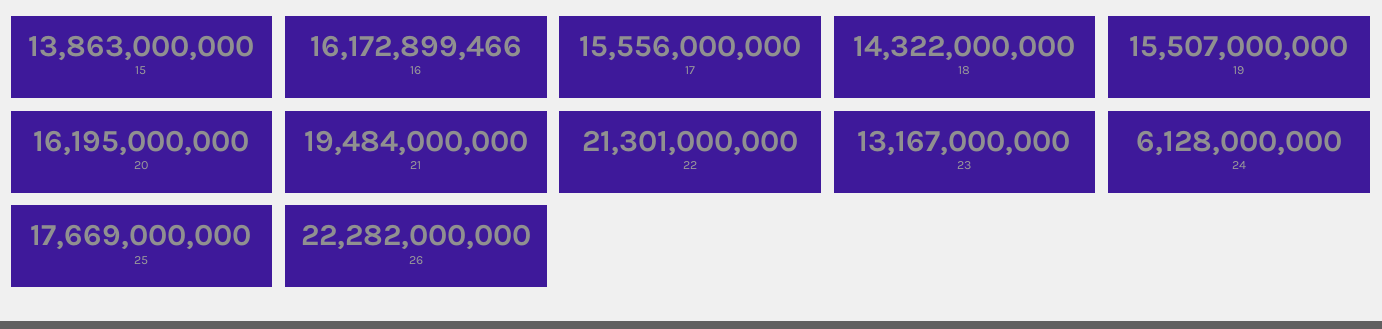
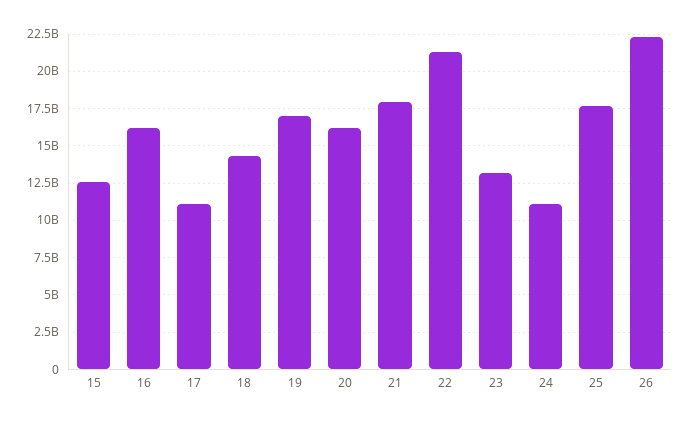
15: 13863000000 -> 12500000000
17: 15556000000 -> 11000000000
19: 15507000000 -> 17000000000
21: 19484000000 -> 18000000000
24: 6128000000 -> 11000000000

